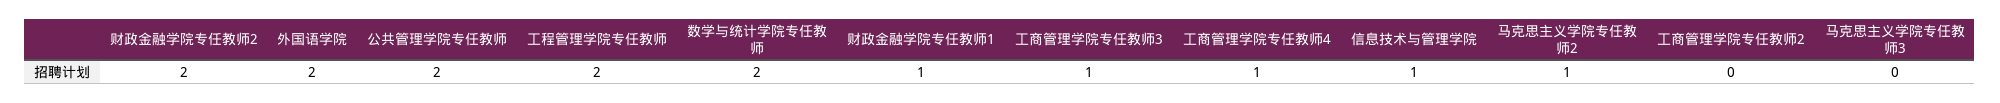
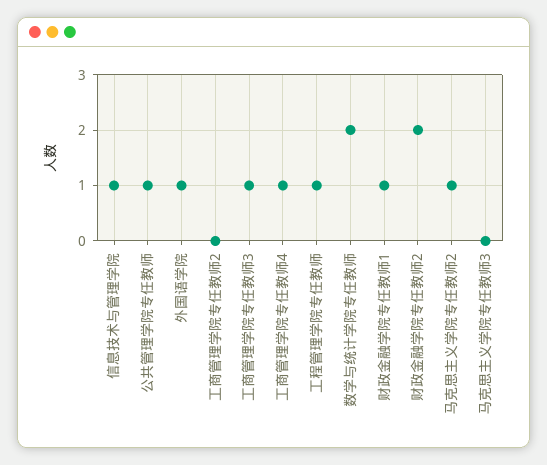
外国语学院: 2 -> 1
公共管理学院专任教师: 2 -> 1
工程管理学院专任教师: 2 -> 1

